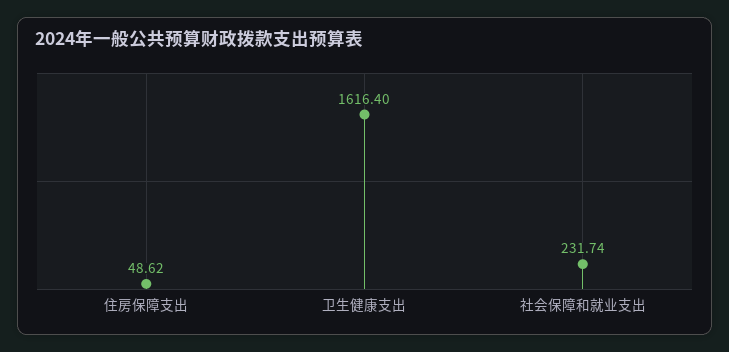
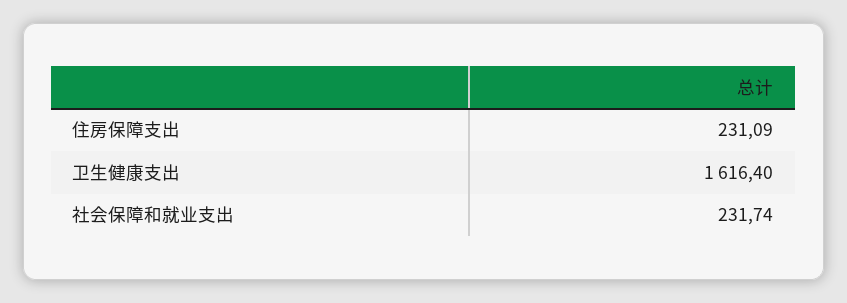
住房保障支出: 48.62 -> 231.09

